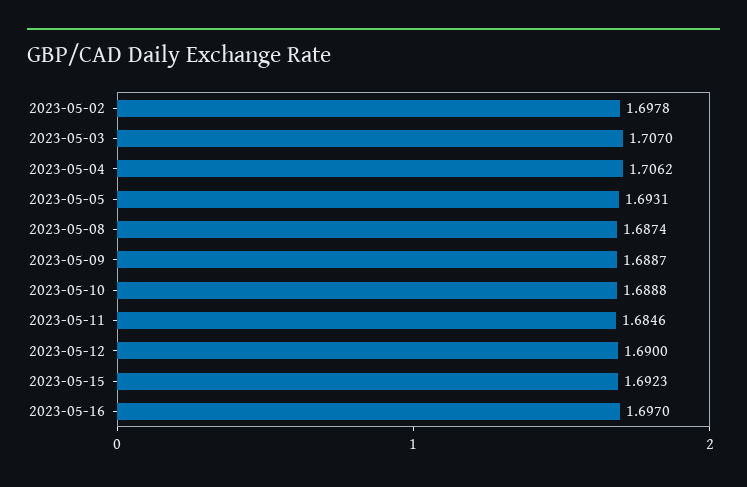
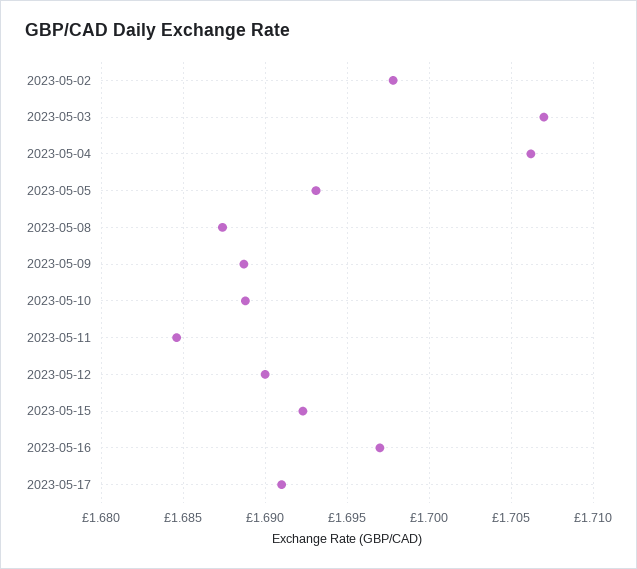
2023-05-17: none -> 1.691

